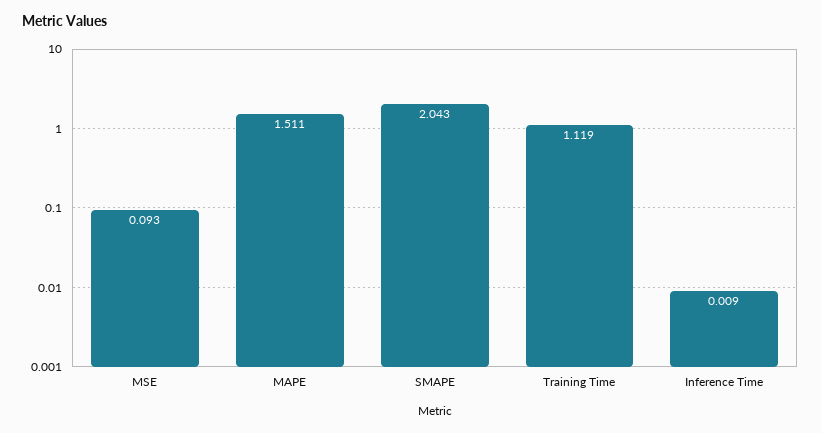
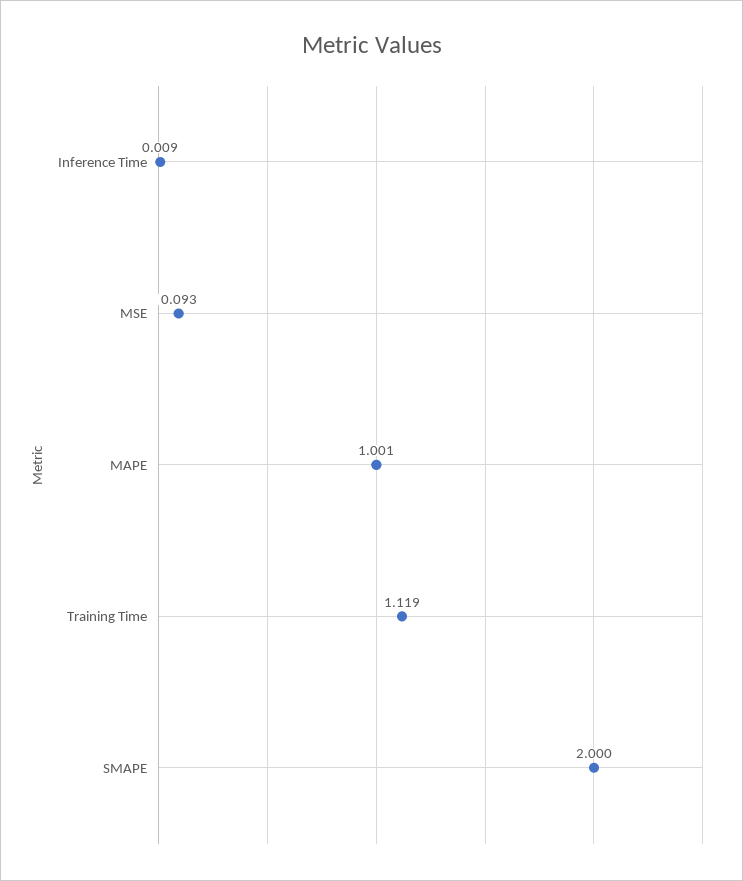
MAPE: 1.511 -> 1.001
SMAPE: 2.043 -> 2

